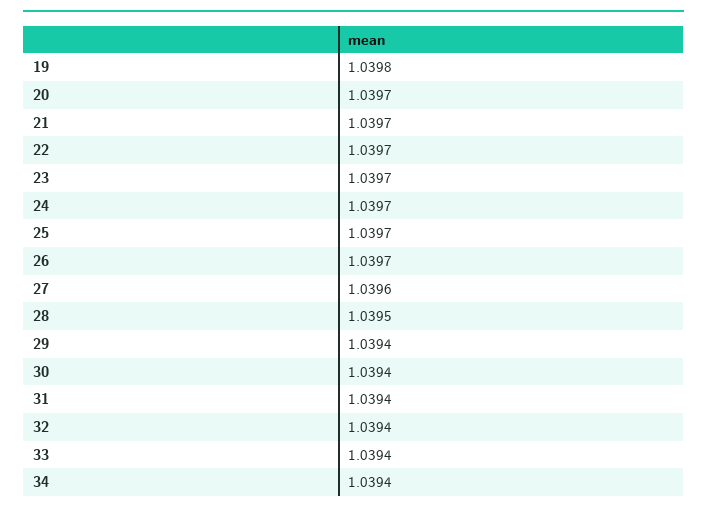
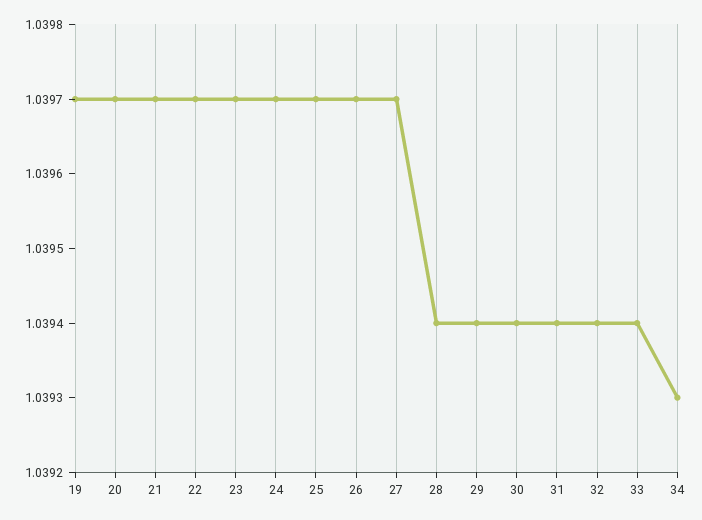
19: 1.0398 -> 1.0397
27: 1.0396 -> 1.0397
28: 1.0395 -> 1.0394
34: 1.0394 -> 1.0393

